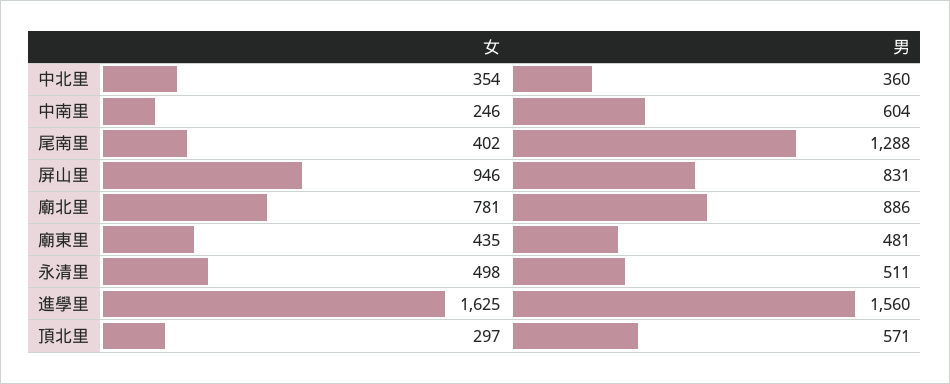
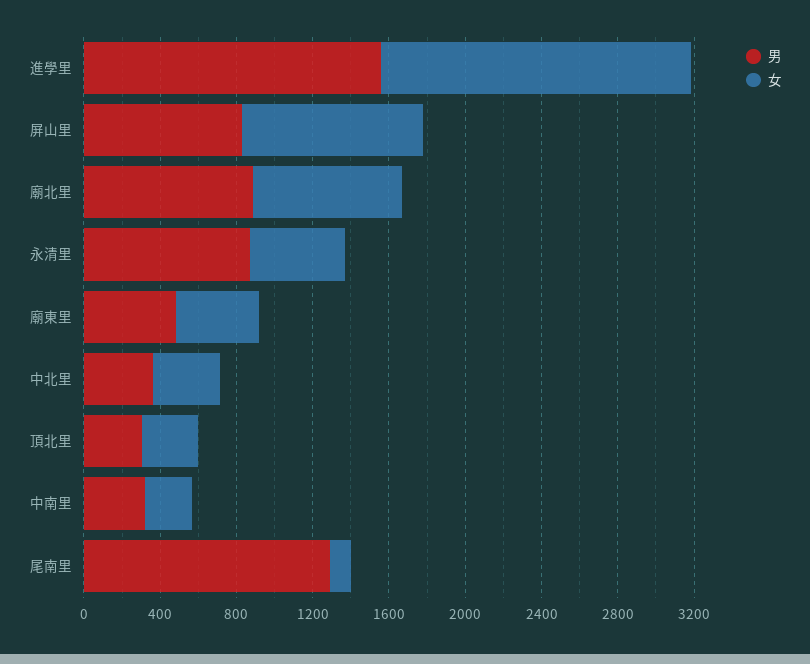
男, 中南里: 604 -> 300
女, 尾南里: 402 -> 100
男, 永清里: 511 -> 900
男, 頂北里: 571 -> 300

